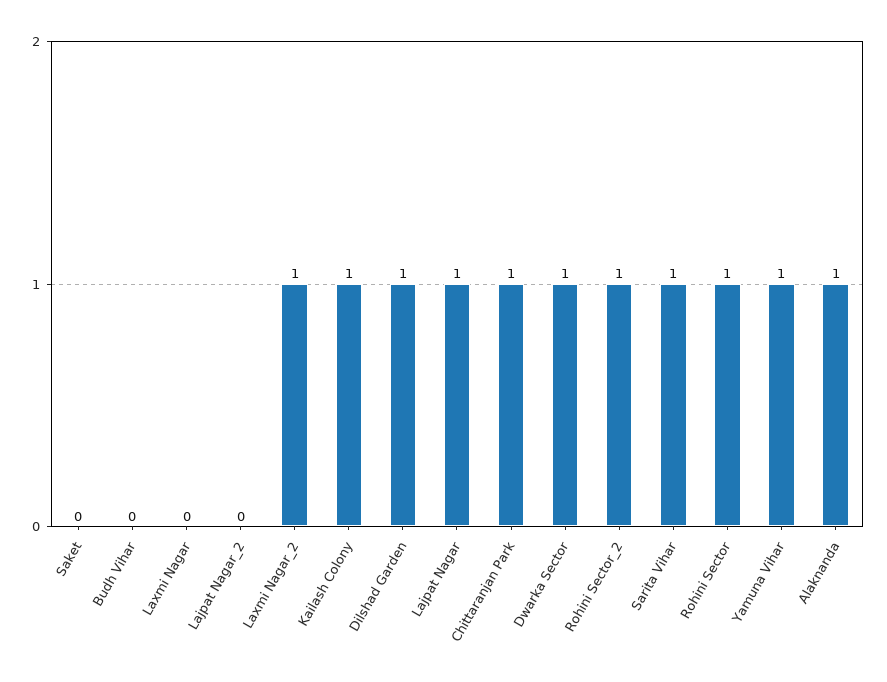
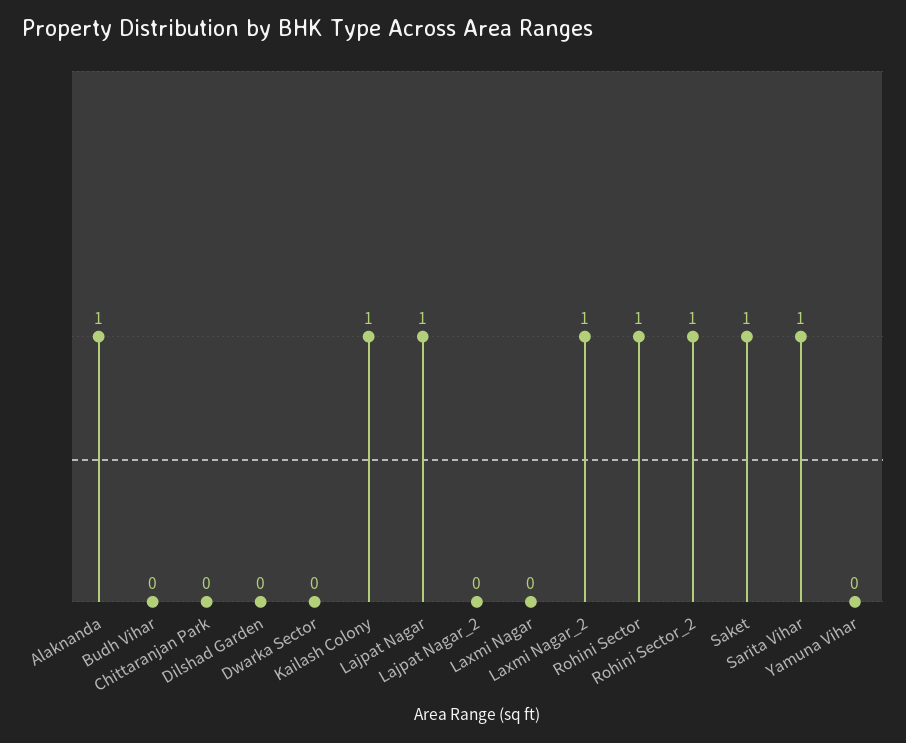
Saket: 0 -> 1
Dilshad Garden: 1 -> 0
Chittaranjan Park: 1 -> 0
Dwarka Sector: 1 -> 0
Yamuna Vihar: 1 -> 0

